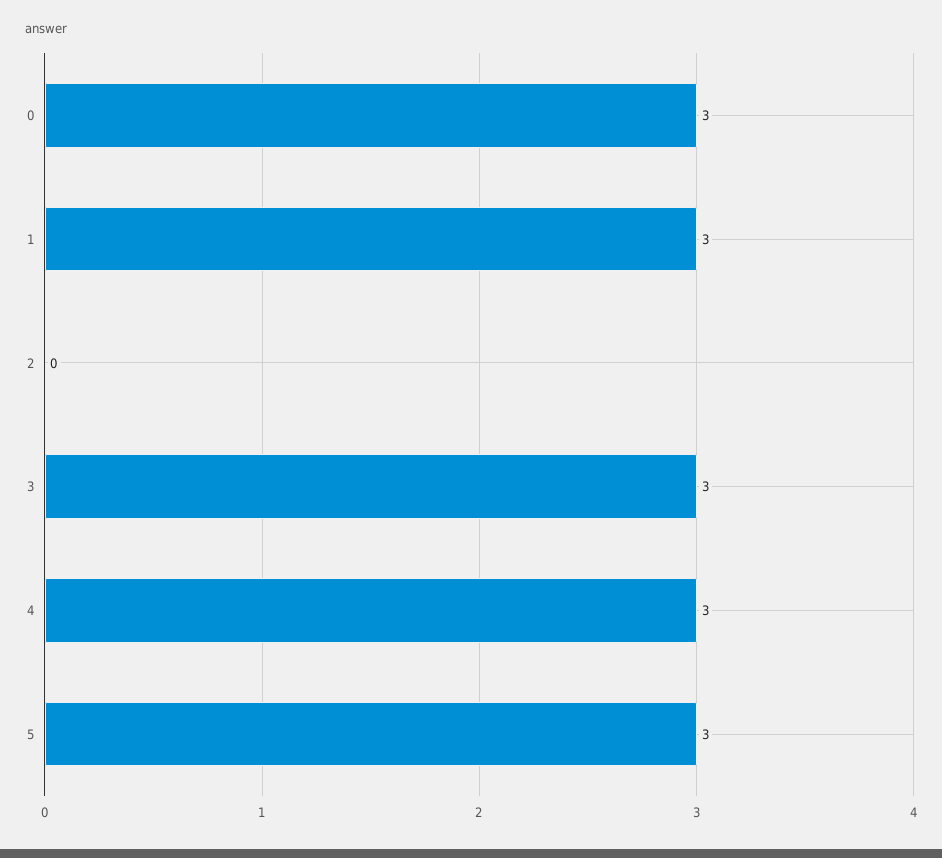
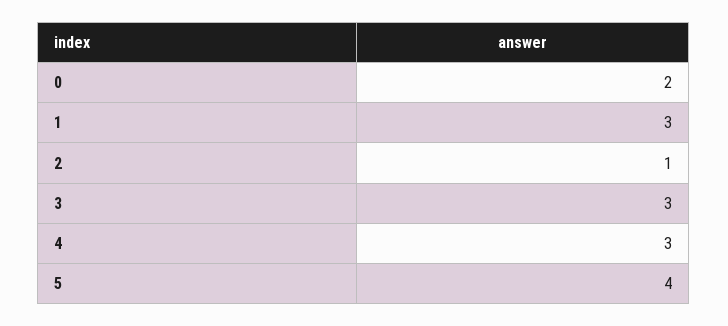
0: 3 -> 2
2: 0 -> 1
5: 3 -> 4

